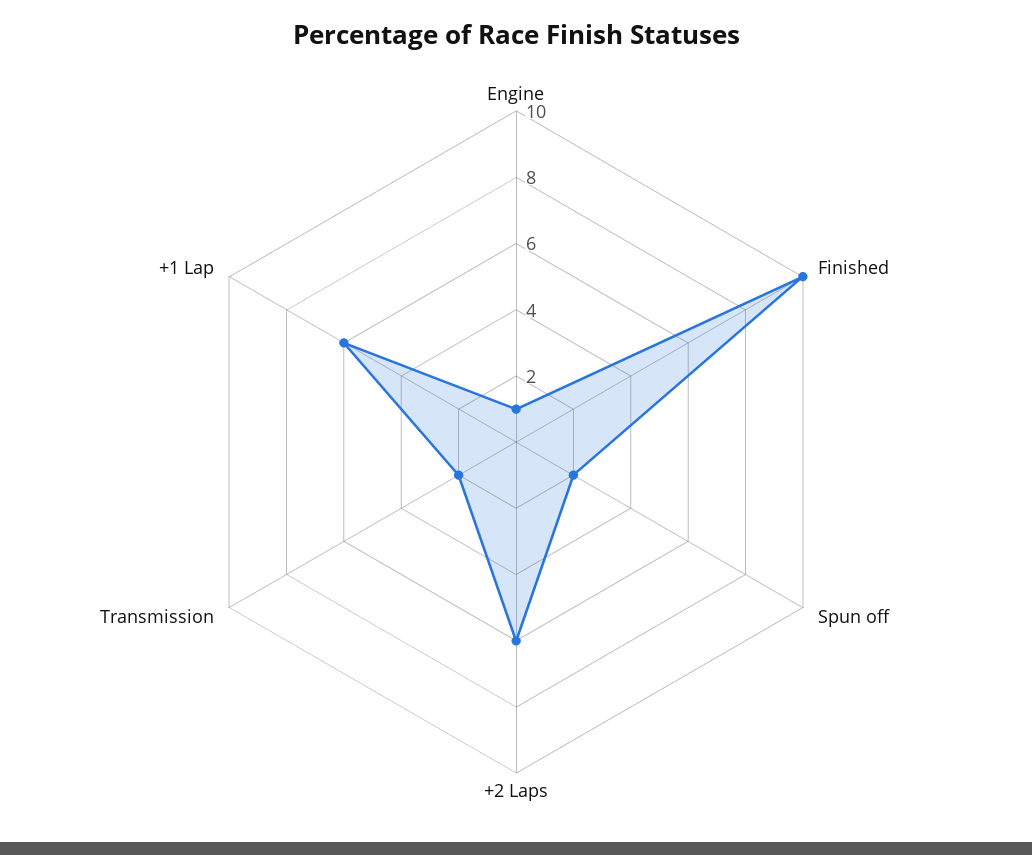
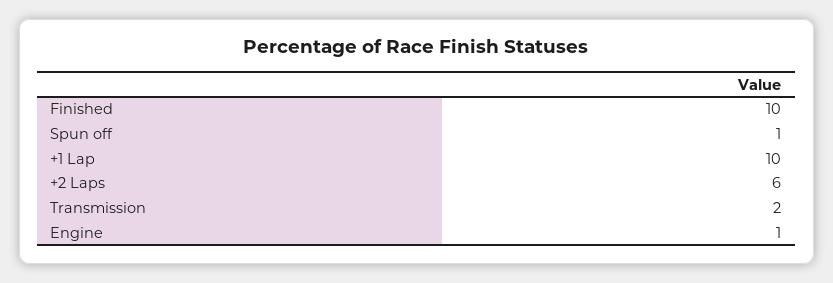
Spun off: 2 -> 1
+1 Lap: 6 -> 10

